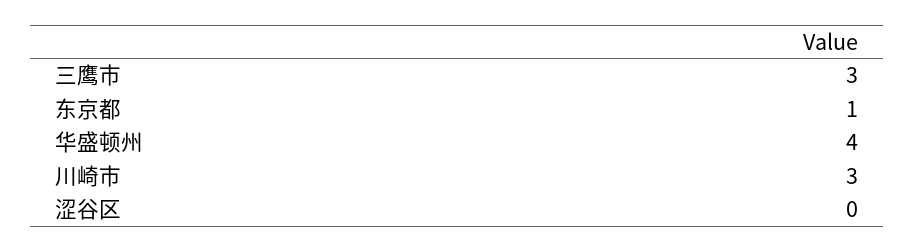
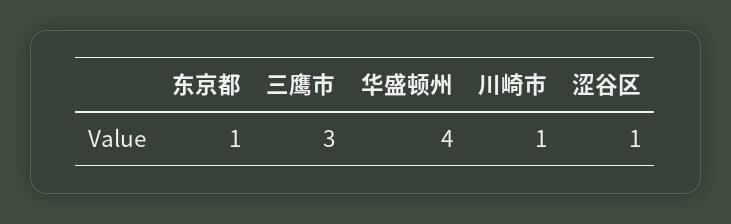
川崎市: 3 -> 1
涩谷区: 0 -> 1

